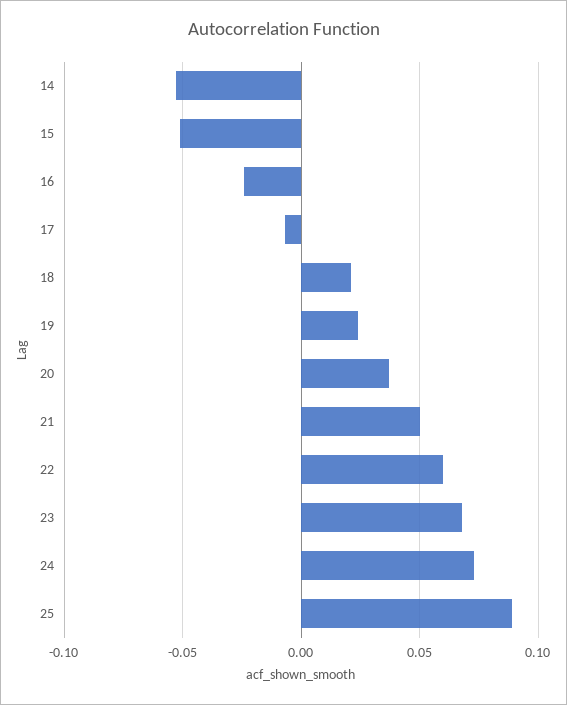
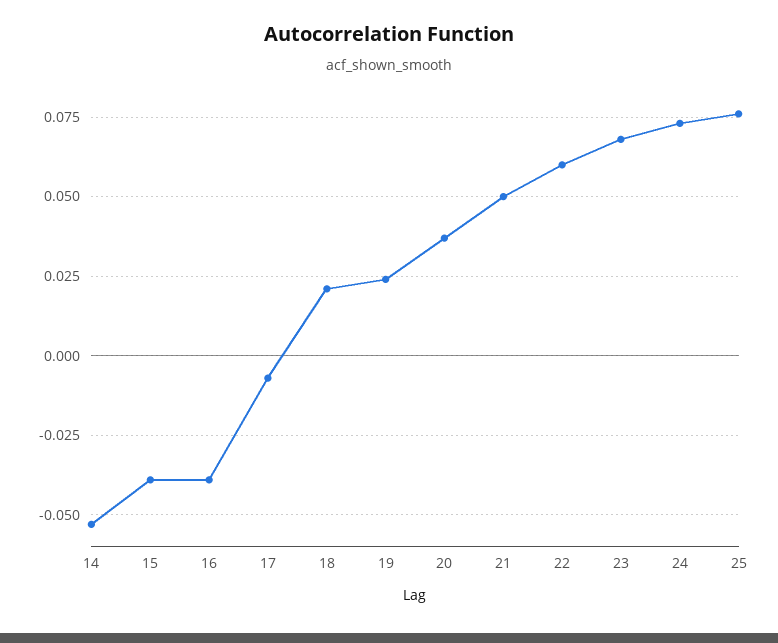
15: -0.05 -> -0.04
16: -0.025 -> -0.04
25: 0.09 -> 0.075

